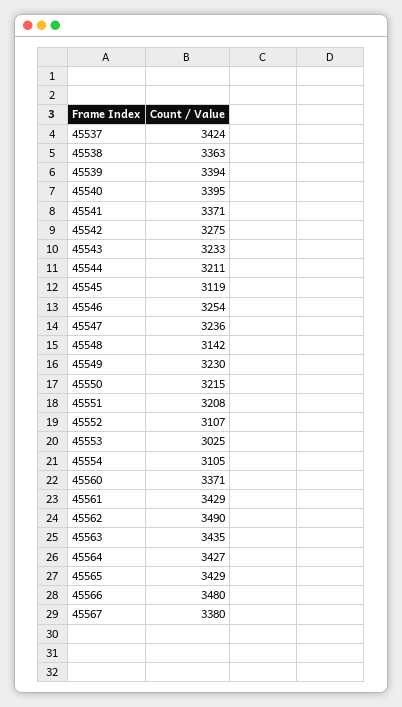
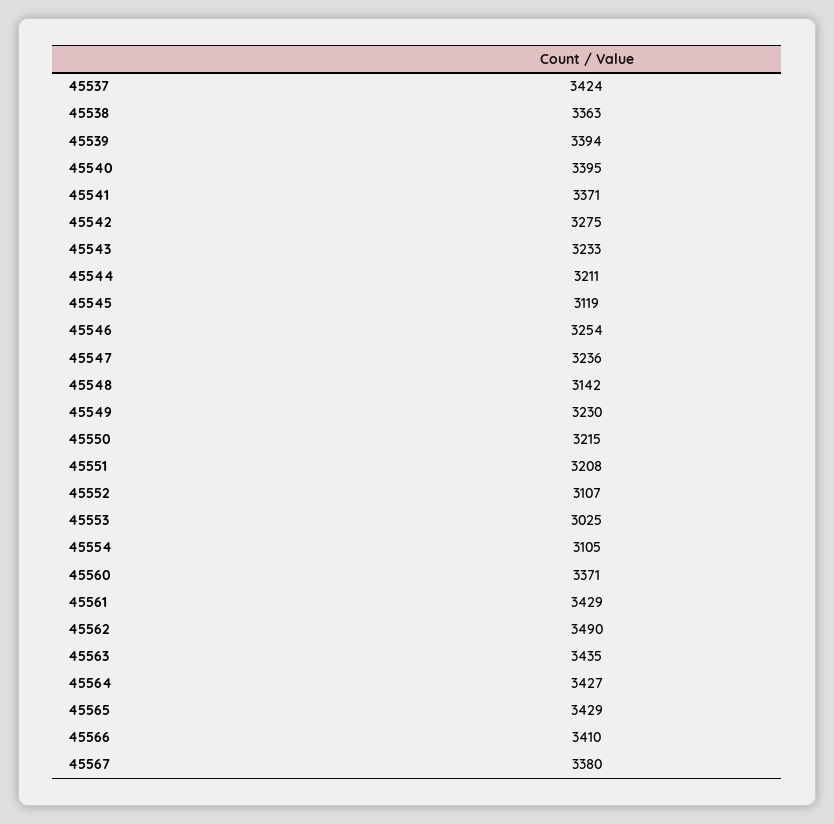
45566: 3480 -> 3410

